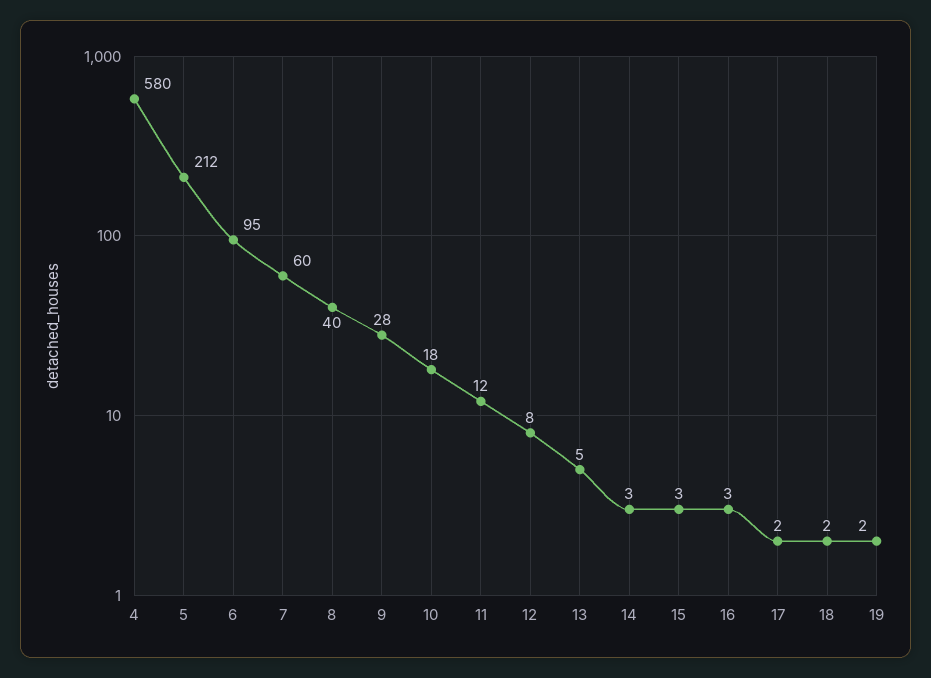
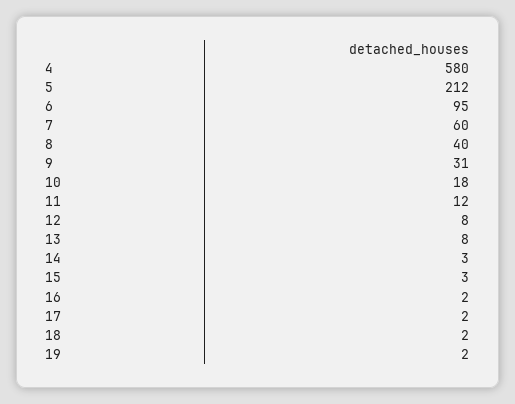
9: 28 -> 31
13: 5 -> 8
16: 3 -> 2

